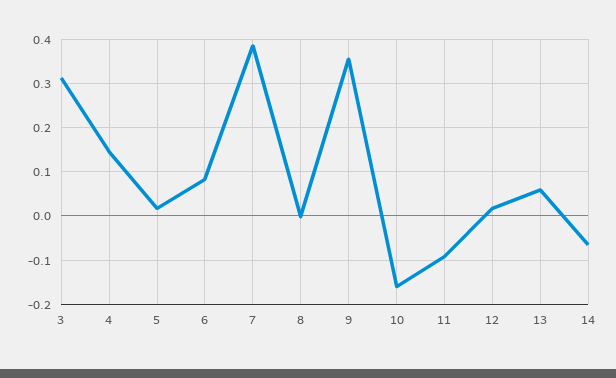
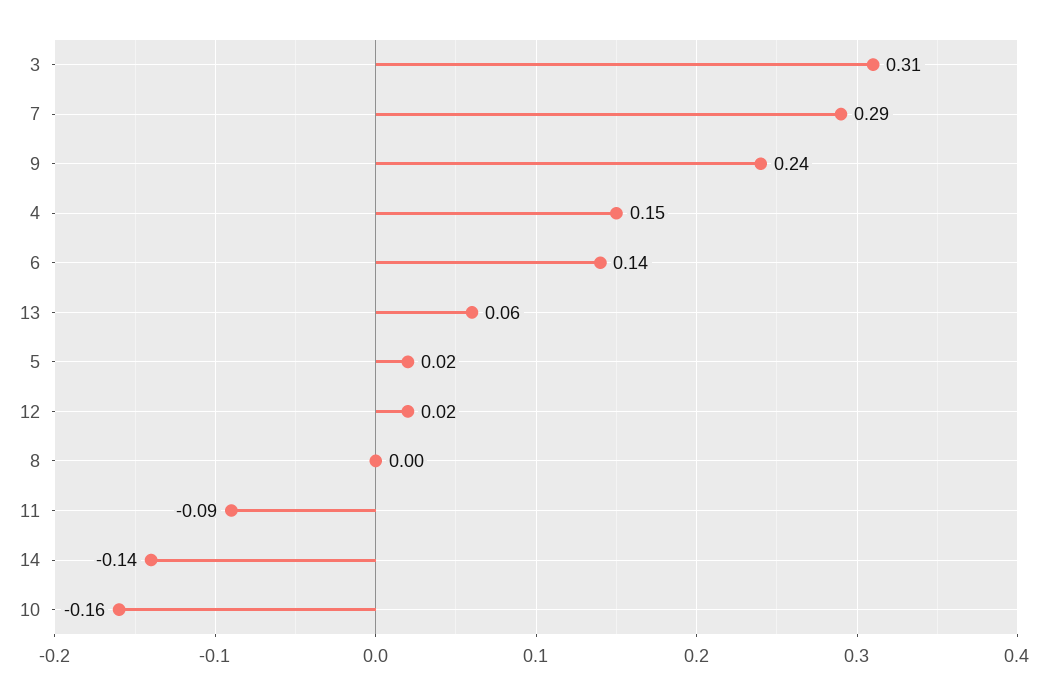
6: 0.08 -> 0.14
7: 0.38 -> 0.29
9: 0.36 -> 0.24
14: -0.06 -> -0.14

